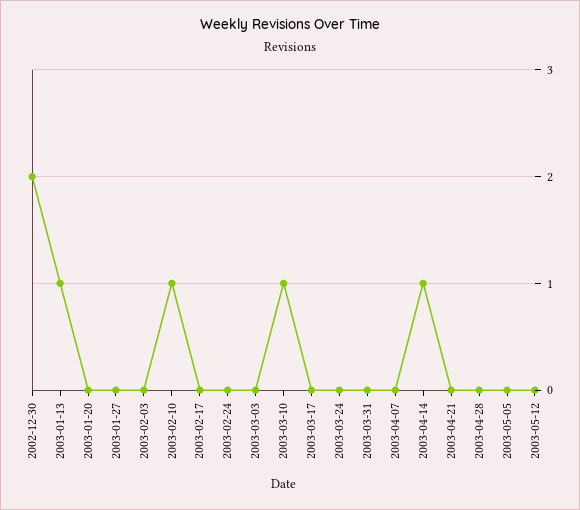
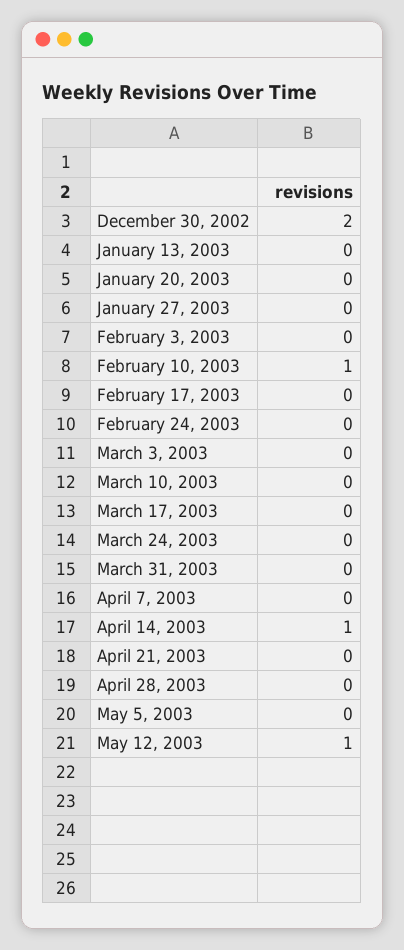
2003-01-13: 1 -> 0
2003-03-10: 1 -> 0
2003-05-12: 0 -> 1

